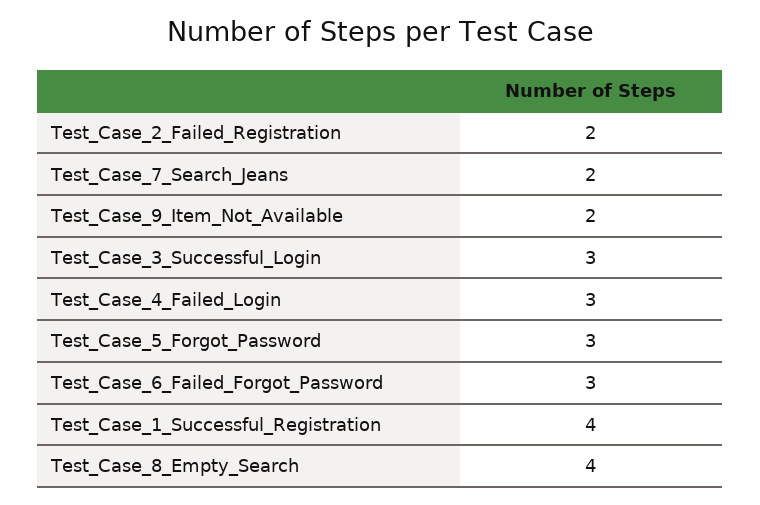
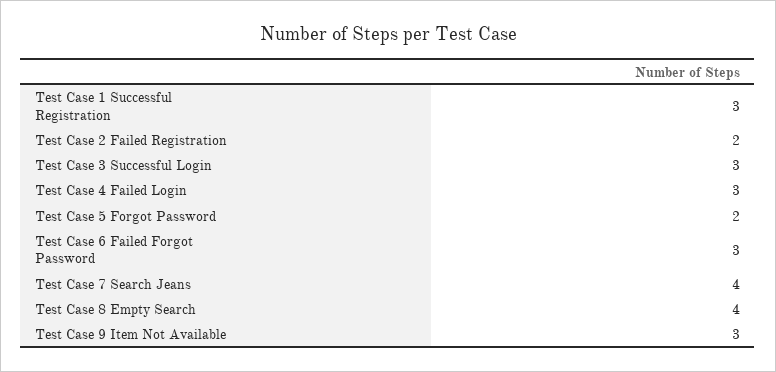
Test_Case_7_Search_Jeans: 2 -> 4
Test_Case_9_Item_Not_Available: 2 -> 3
Test_Case_5_Forgot_Password: 3 -> 2
Test_Case_1_Successful_Registration: 4 -> 3

